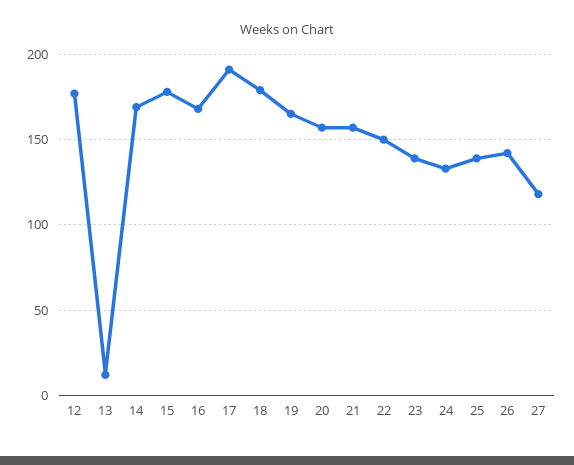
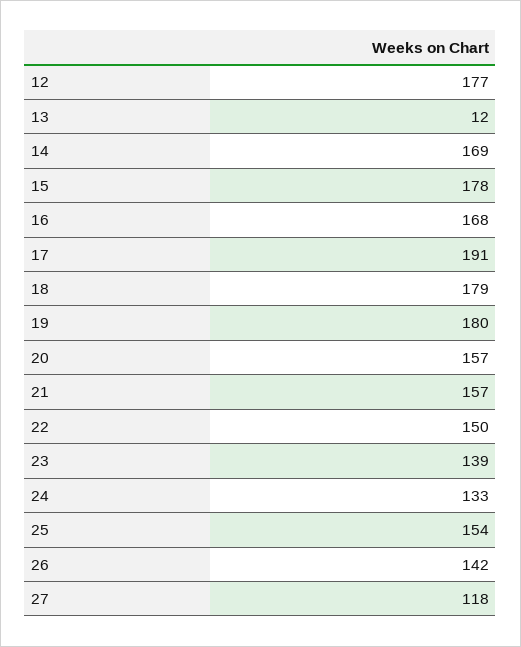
19: 165 -> 180
25: 140 -> 154

